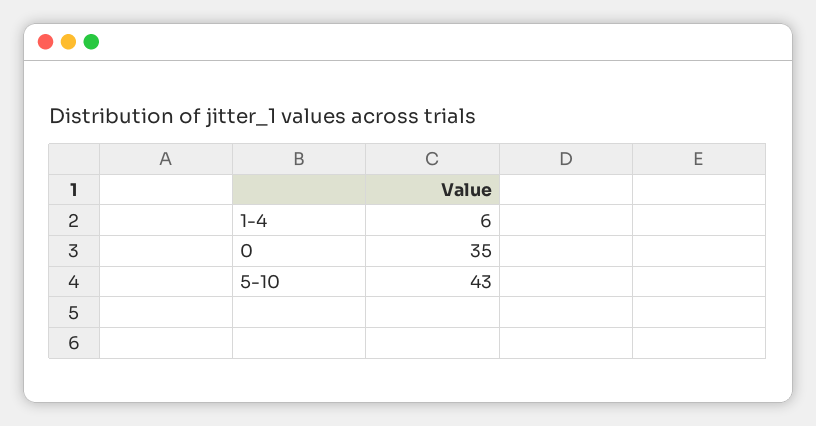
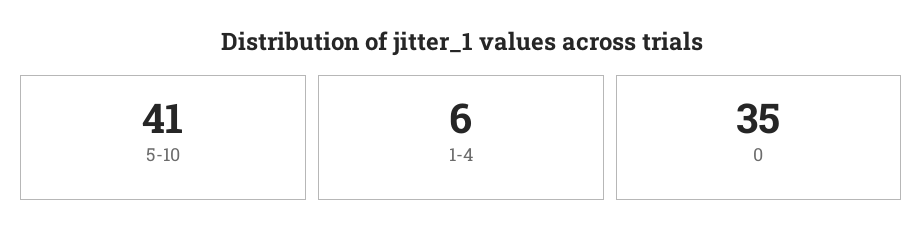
5-10: 43 -> 41

